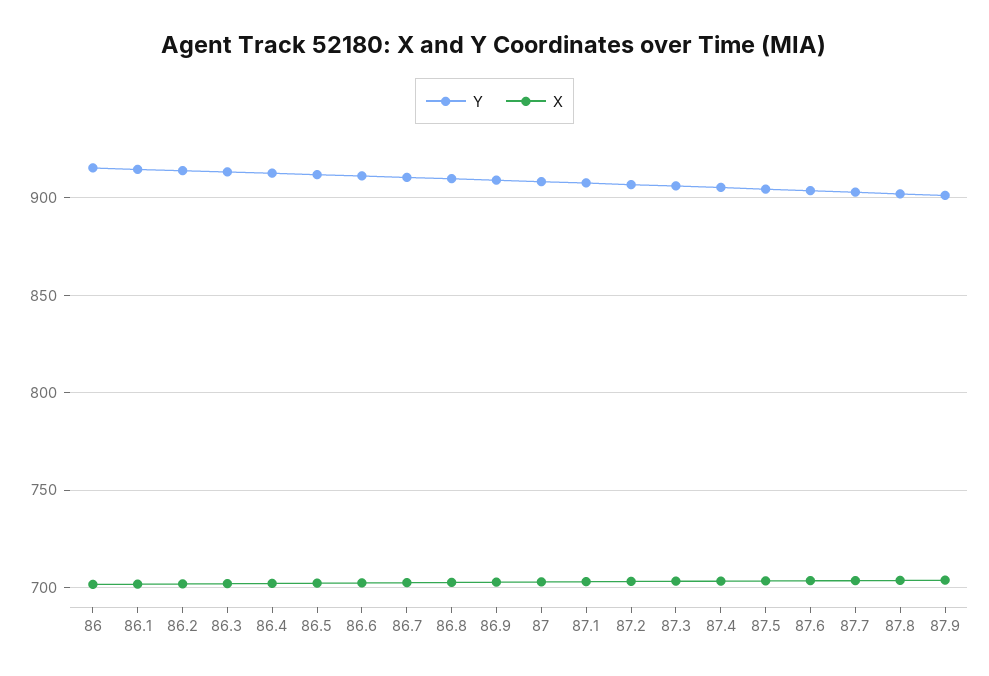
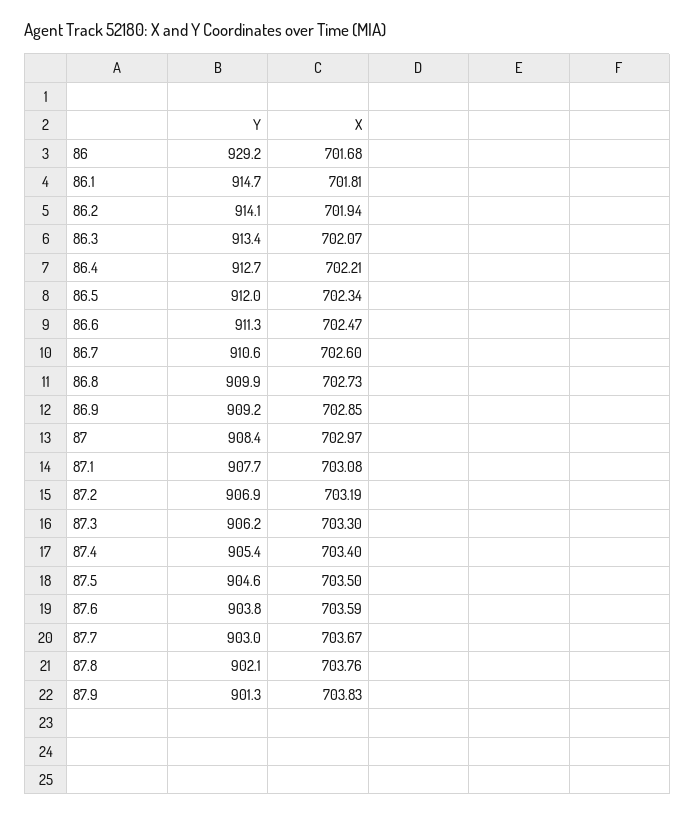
Y, 86: 915 -> 929.2

